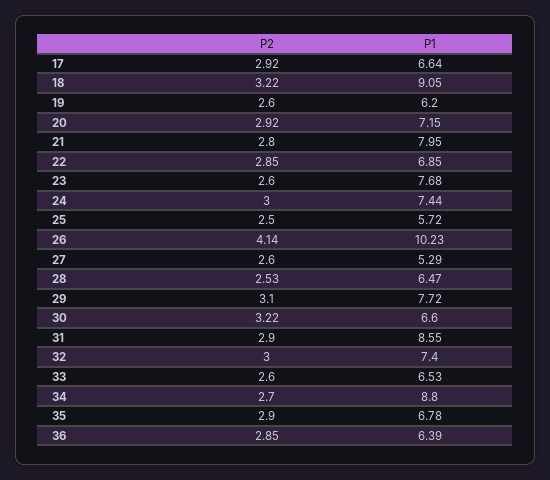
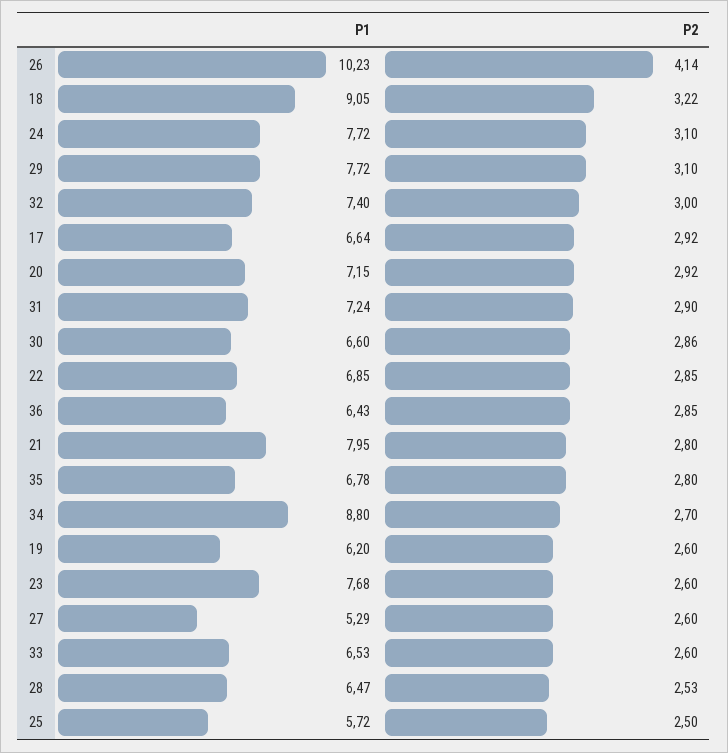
P2, 24: 3 -> 3.1
P1, 24: 7.44 -> 7.72
P2, 30: 3.22 -> 2.86
P1, 31: 8.55 -> 7.24
P2, 35: 2.9 -> 2.8
P1, 36: 6.39 -> 6.43

